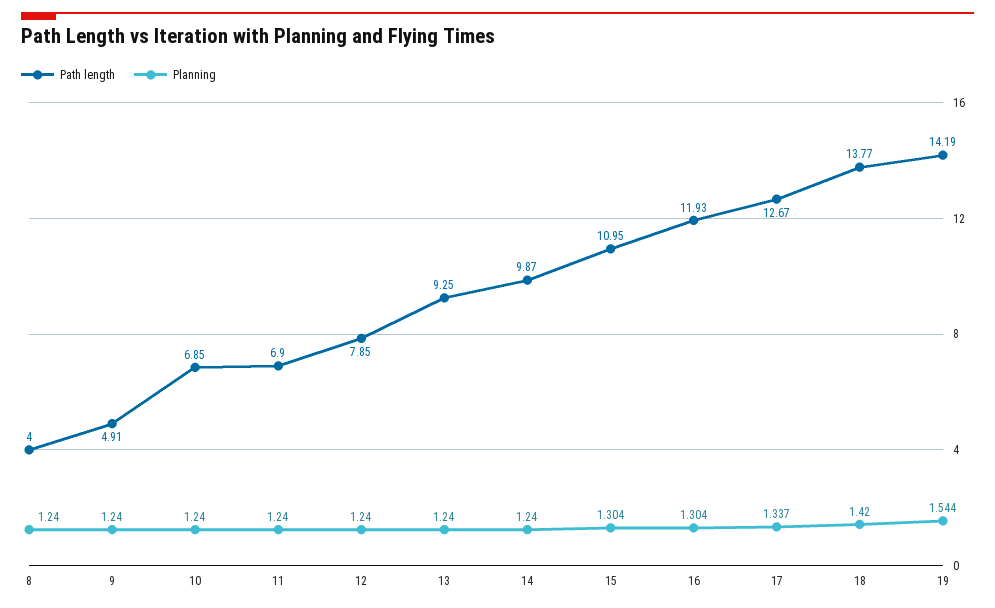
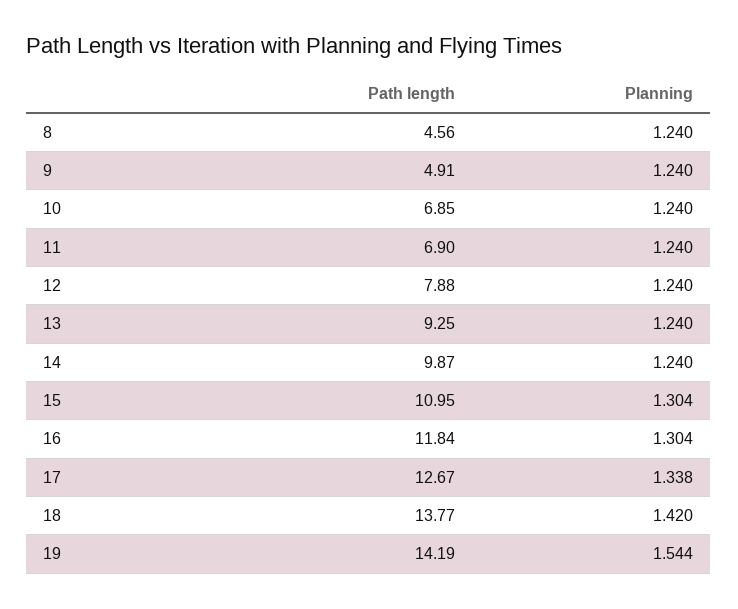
Path length, 8: 4 -> 4.56
Path length, 12: 7.85 -> 7.88
Path length, 16: 11.93 -> 11.84
Planning, 17: 1.337 -> 1.338

